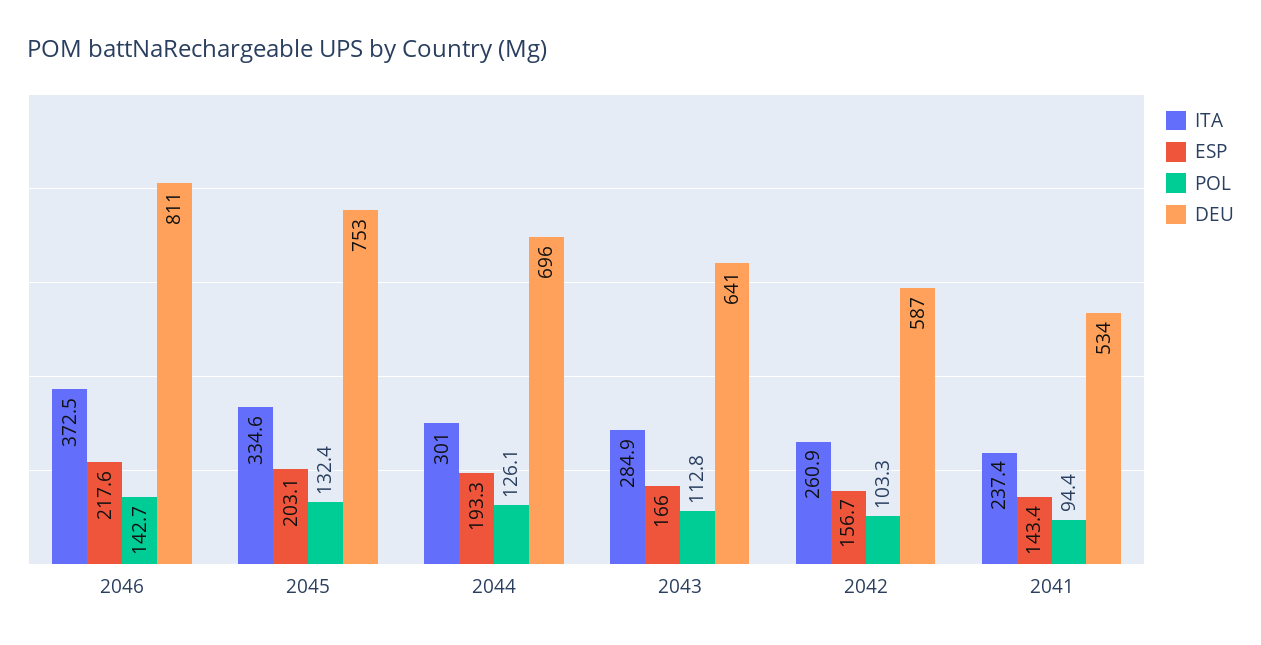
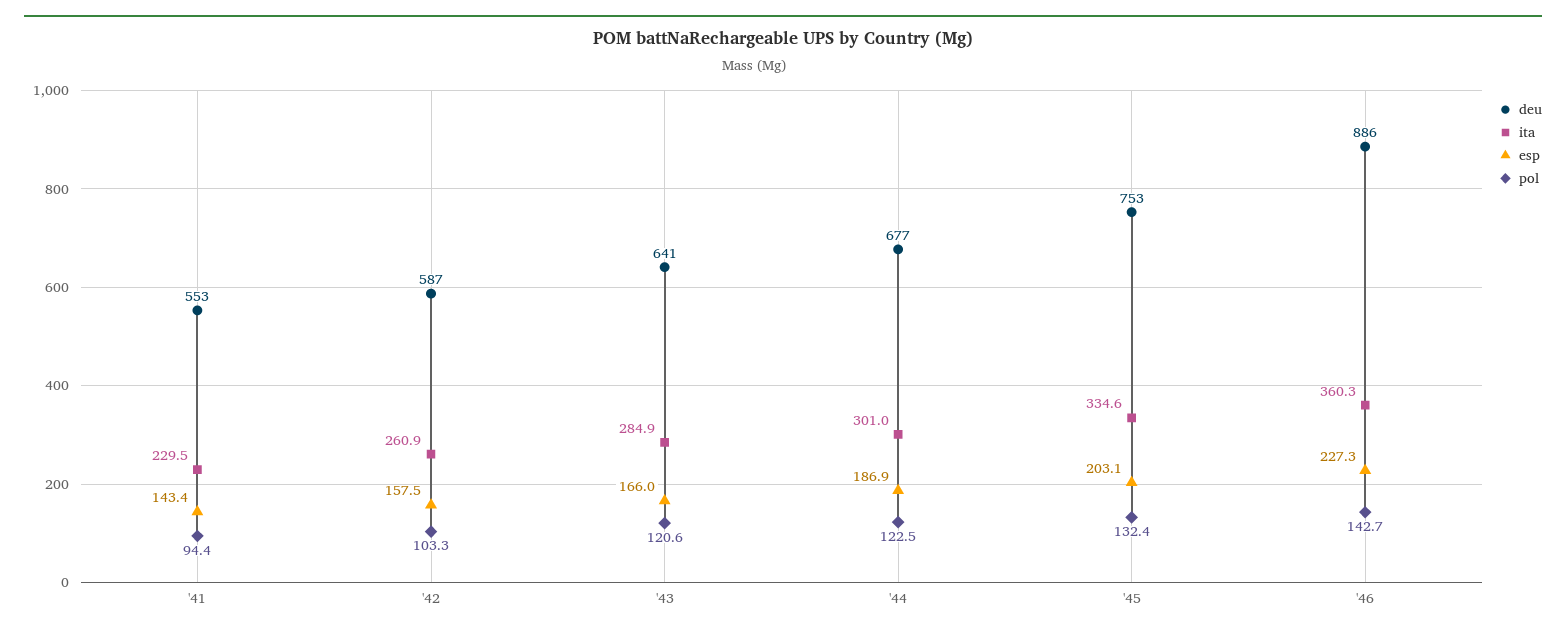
ITA, 2046: 372.5 -> 360.3
ESP, 2046: 217.6 -> 227.3
DEU, 2046: 811 -> 886
ESP, 2044: 193.3 -> 186.9
POL, 2044: 126.1 -> 122.5
DEU, 2044: 696 -> 677
POL, 2043: 112.8 -> 120.6
ESP, 2042: 156.7 -> 157.5
ITA, 2041: 237.4 -> 229.5
DEU, 2041: 534 -> 553

